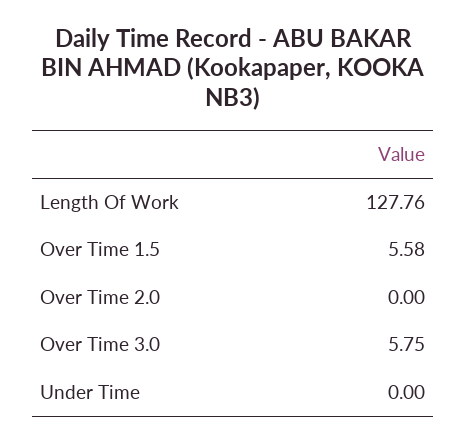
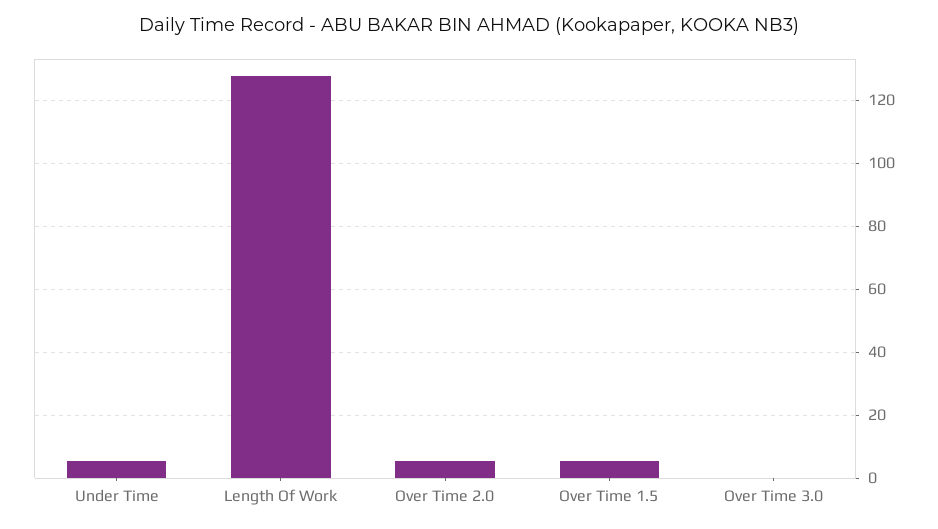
Over Time 2.0: 0 -> 6
Over Time 3.0: 5.75 -> 0
Under Time: 0 -> 6

